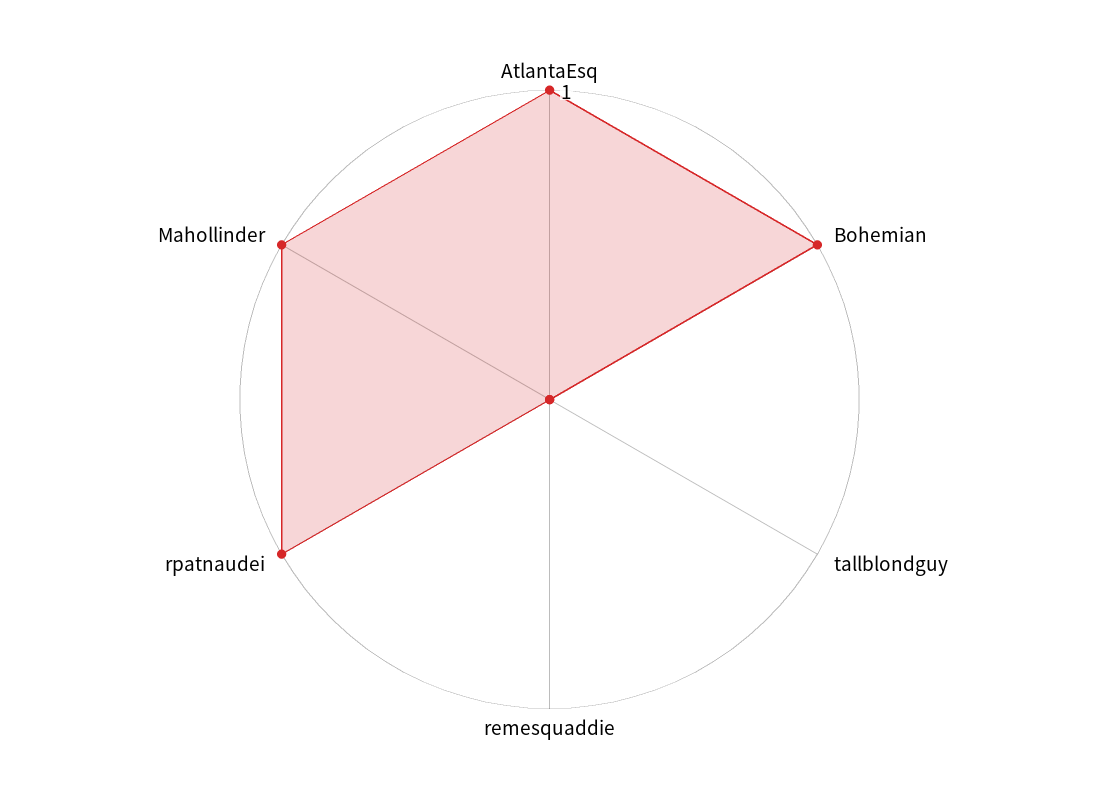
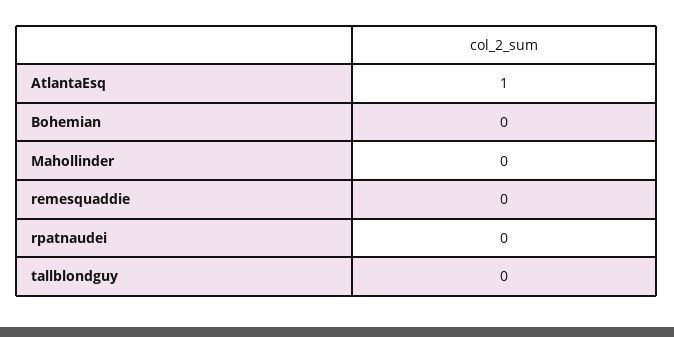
Bohemian: 1 -> 0
rpatnaudei: 1 -> 0
Mahollinder: 1 -> 0

